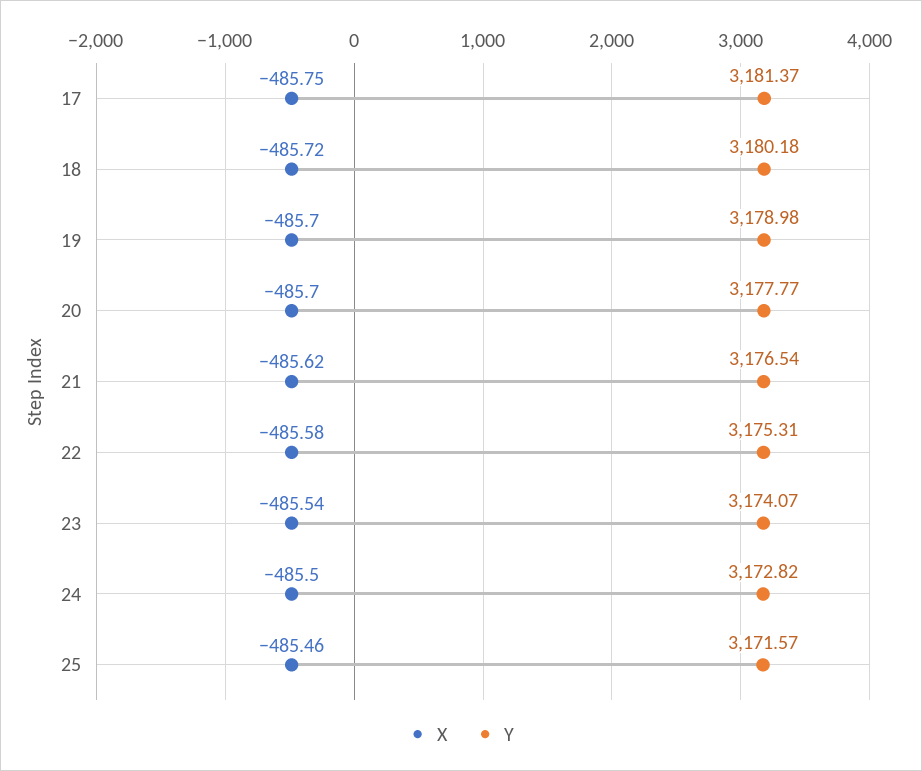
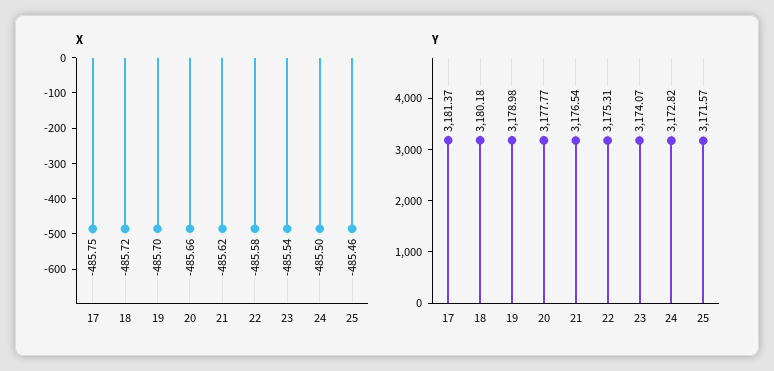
X, 20: -485.7 -> -485.66

